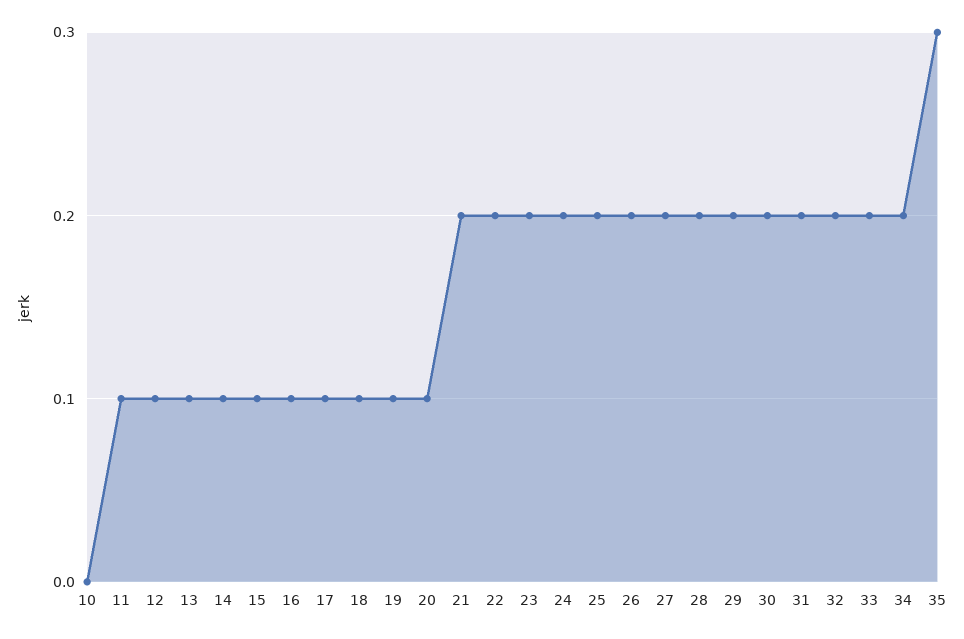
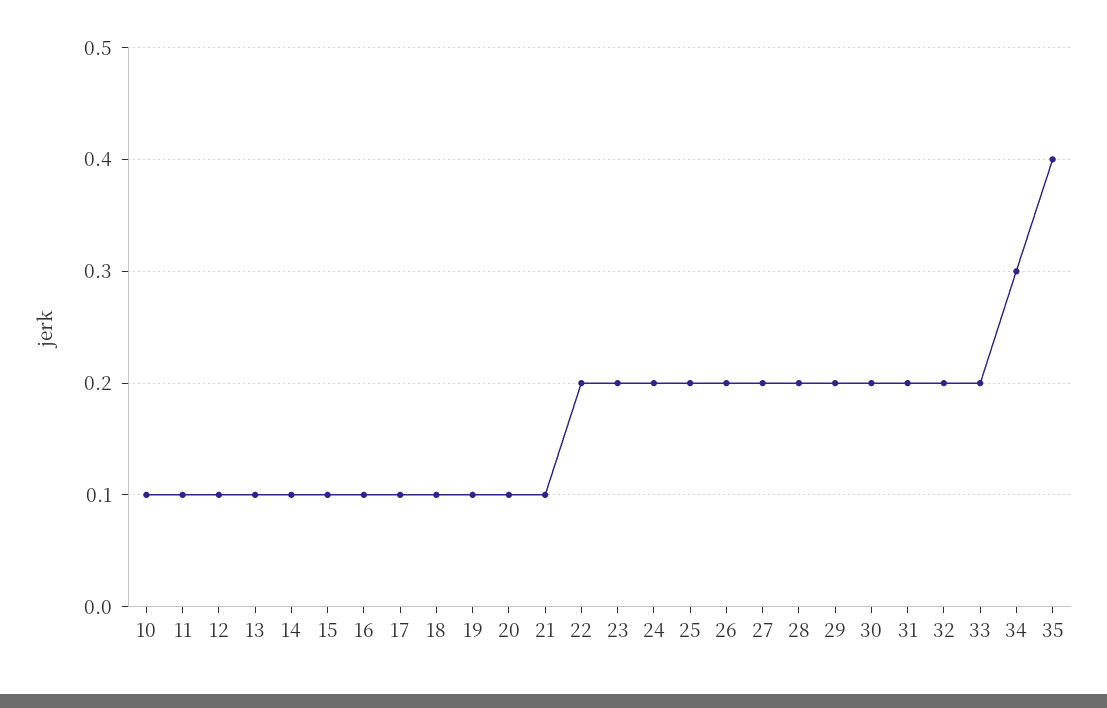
10: 0 -> 0.1
21: 0.2 -> 0.1
34: 0.2 -> 0.3
35: 0.3 -> 0.4

